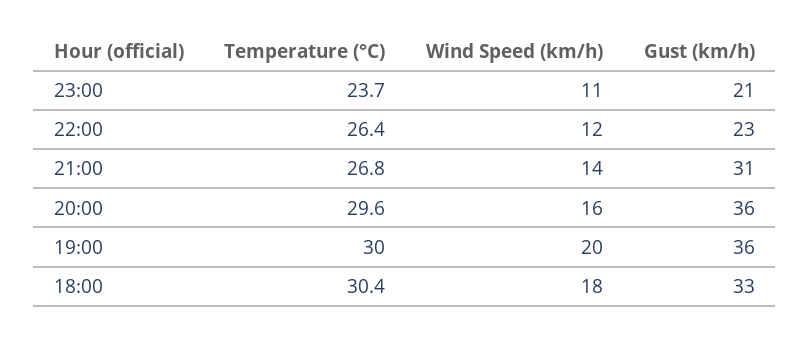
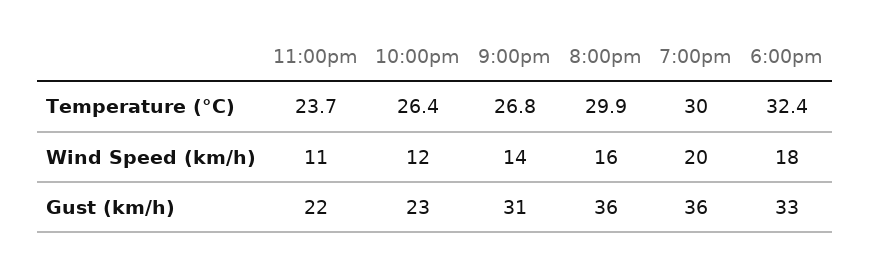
Gust (km/h), 23:00: 21 -> 22
Temperature (°C), 20:00: 29.6 -> 29.9
Temperature (°C), 18:00: 30.4 -> 32.4

